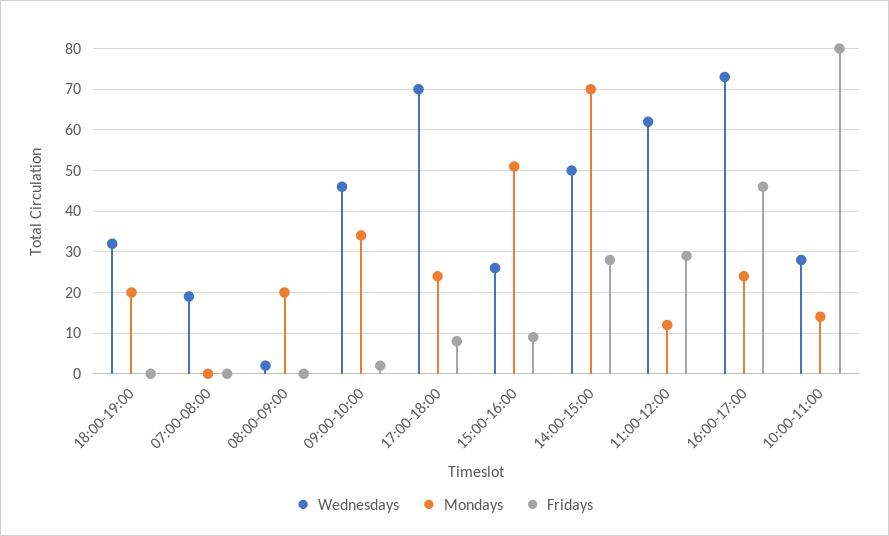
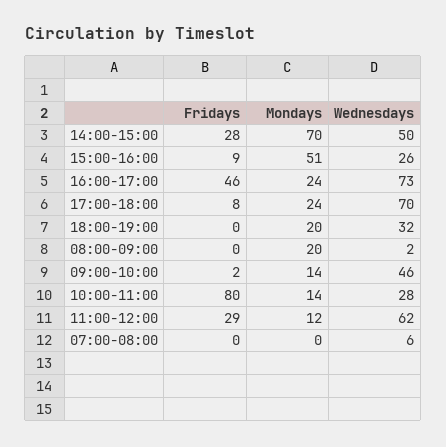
Wednesdays, 07:00-08:00: 20 -> 6
Mondays, 09:00-10:00: 35 -> 14

